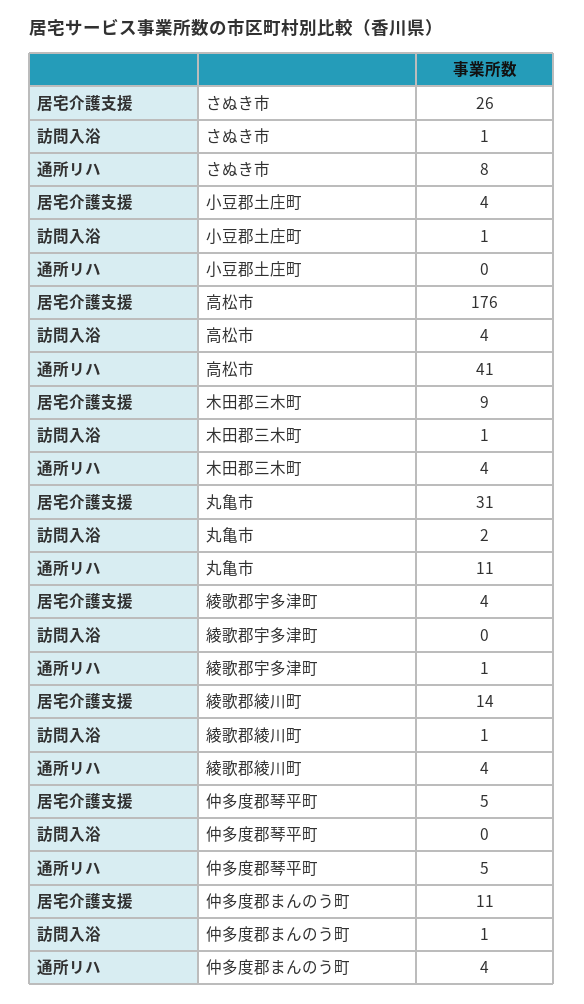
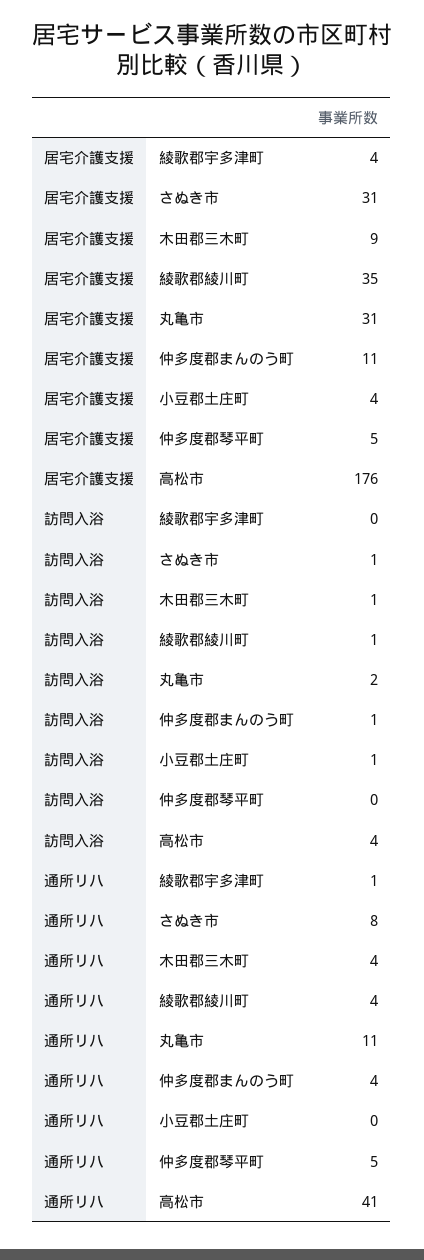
居宅介護支援, さぬき市: 26 -> 31
居宅介護支援, 綾歌郡綾川町: 14 -> 35

